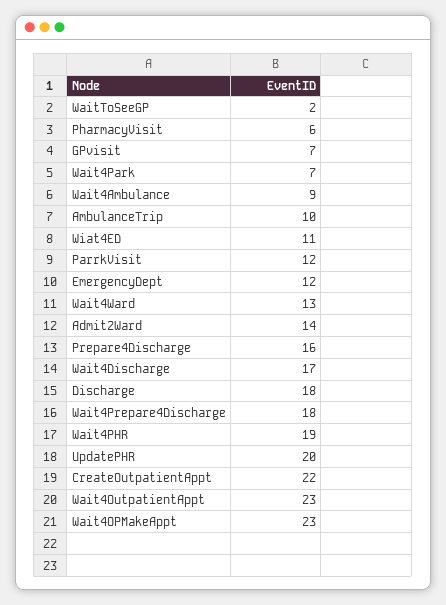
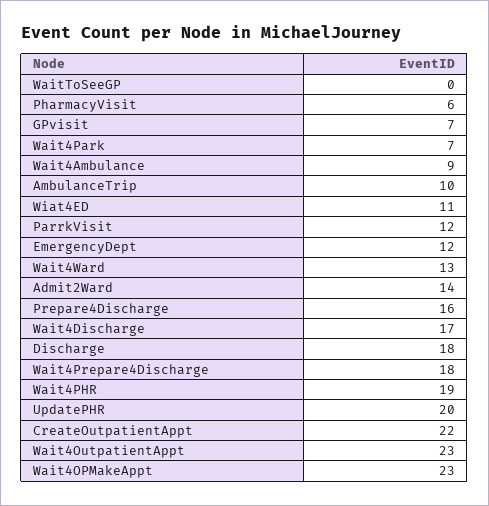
WaitToSeeGP: 2 -> 0

